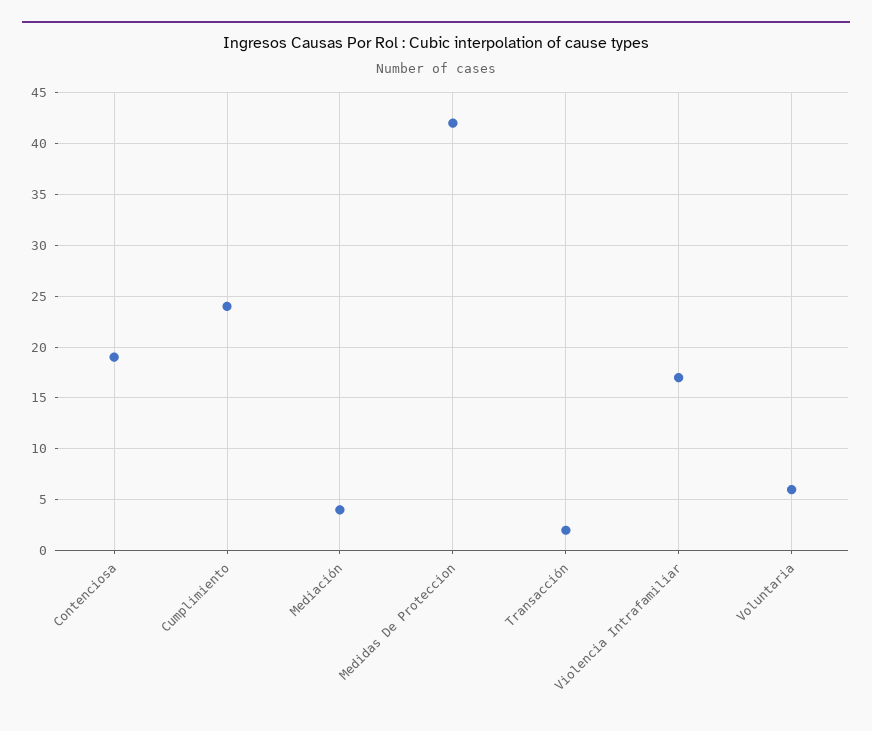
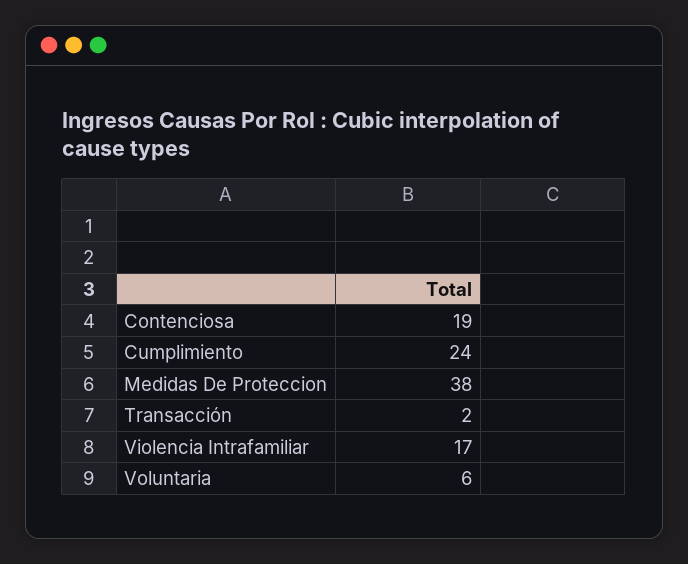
Mediación: 4 -> none
Medidas De Proteccion: 42 -> 38

